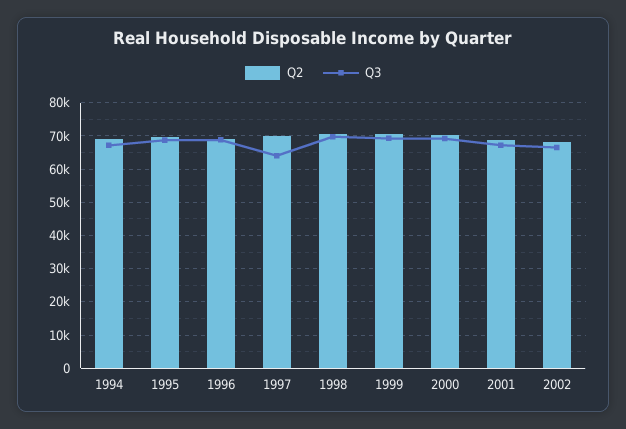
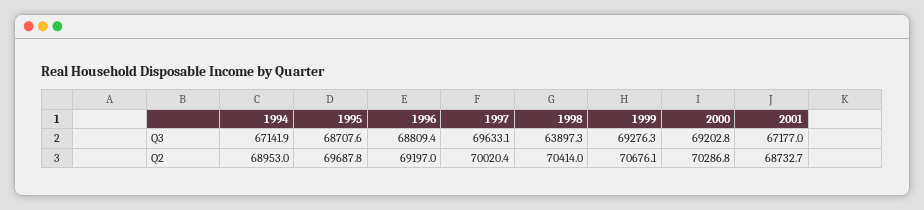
Q3, 1997: 64000 -> 69633.1
Q3, 1998: 70000 -> 63897.3
Q2, 2002: 68000 -> none
Q3, 2002: 66000 -> none

